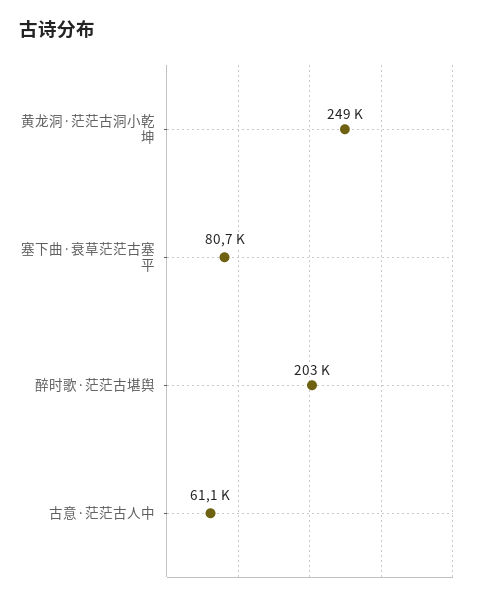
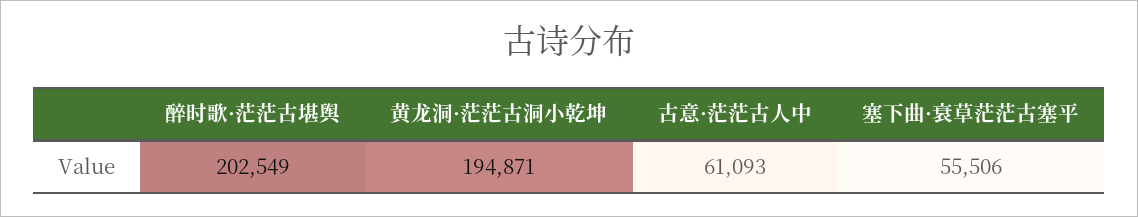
黄龙洞·茫茫古洞小乾坤: 249000 -> 194871
塞下曲·衰草茫茫古塞平: 80700 -> 55506

